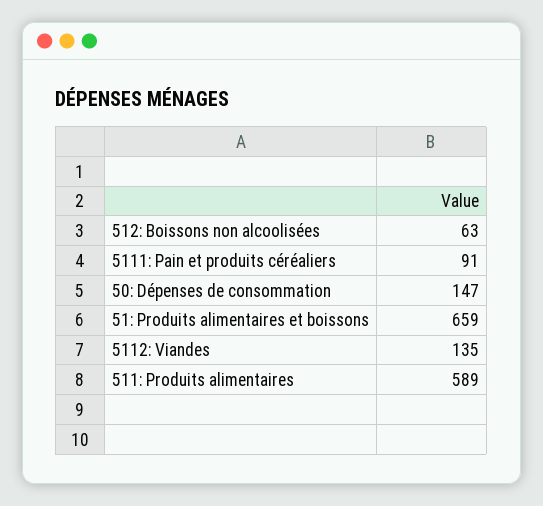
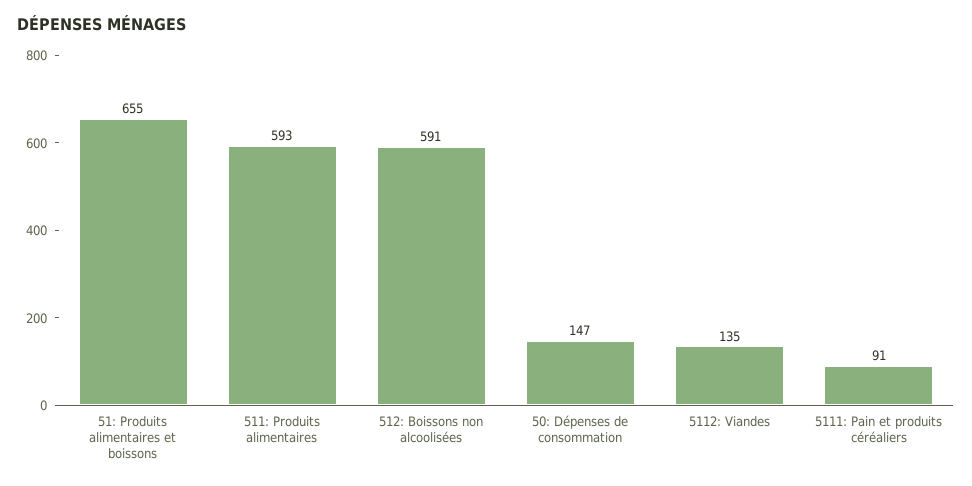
512: Boissons non alcoolisées: 63 -> 591
51: Produits alimentaires et boissons: 659 -> 655
511: Produits alimentaires: 589 -> 593

